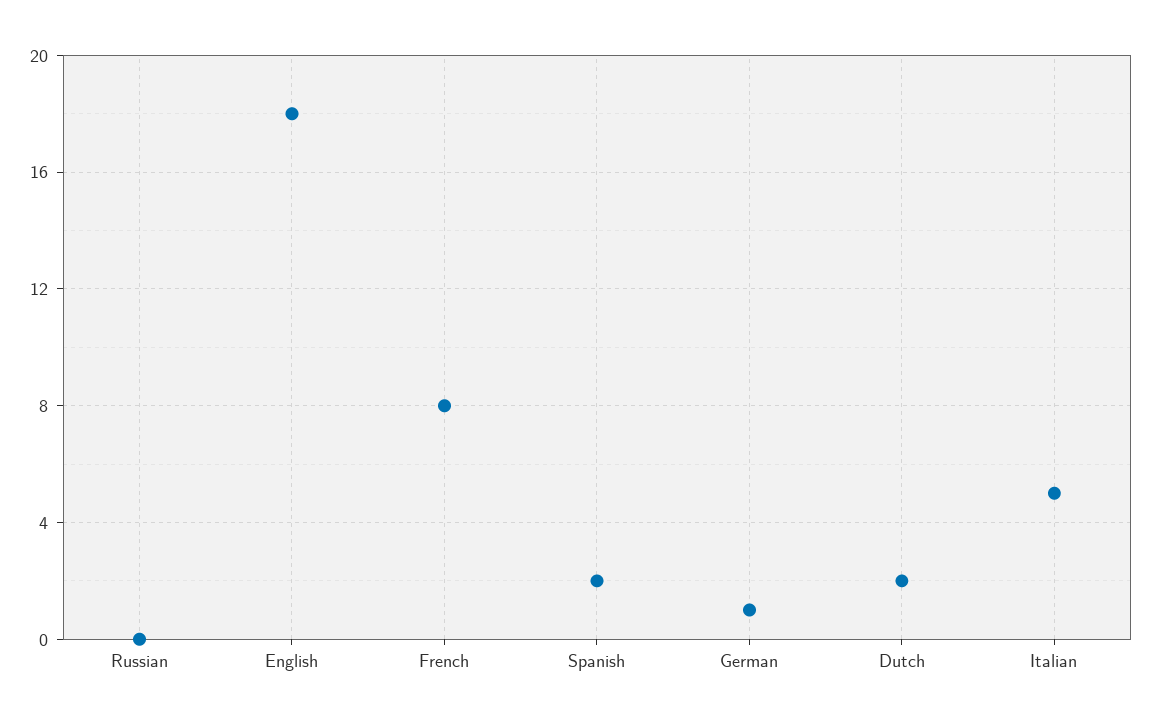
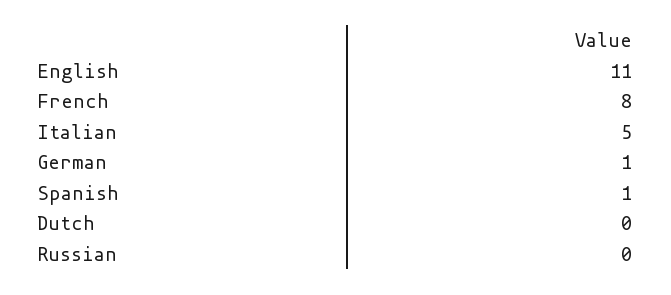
English: 18 -> 11
Spanish: 2 -> 1
Dutch: 2 -> 0

